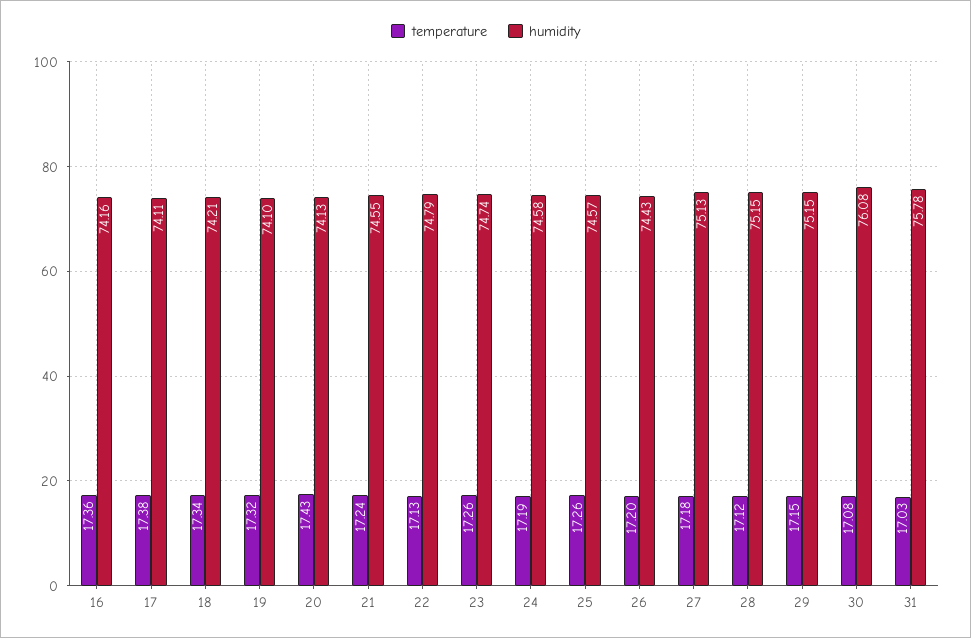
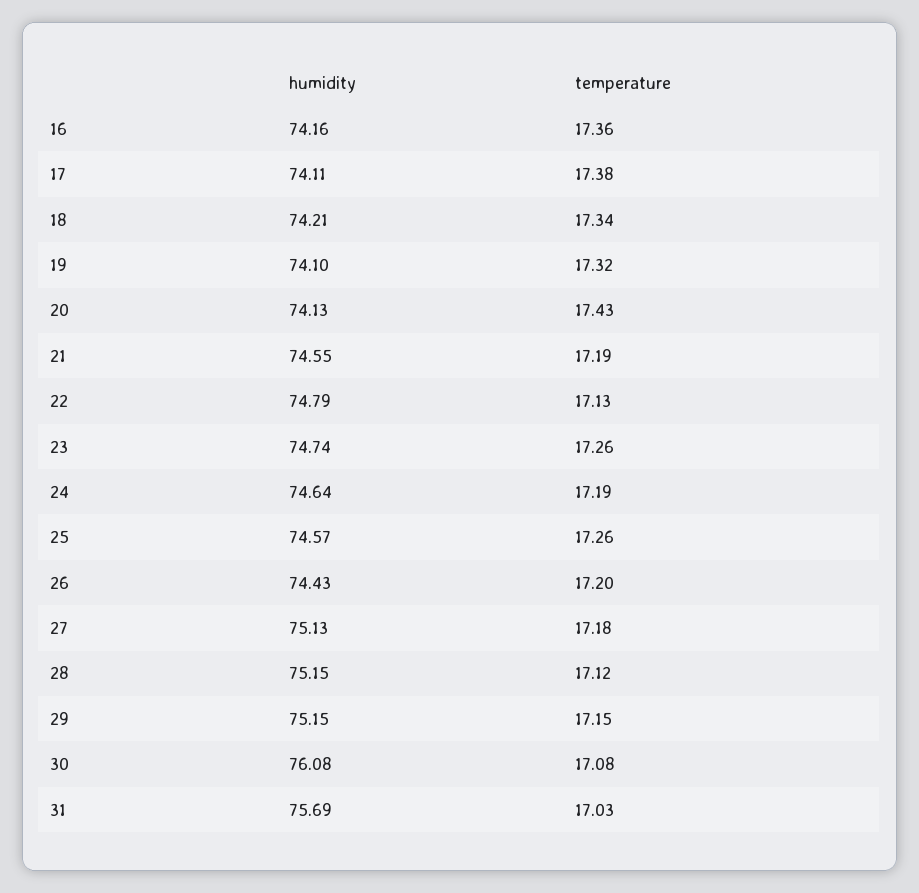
temperature, 21: 17.24 -> 17.19
humidity, 24: 74.58 -> 74.64
humidity, 31: 75.78 -> 75.69

